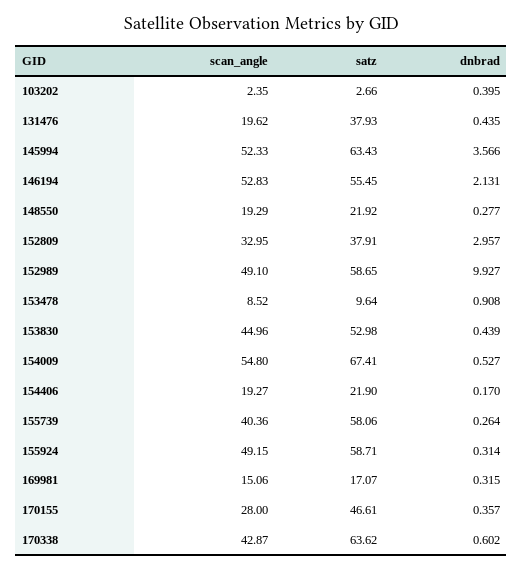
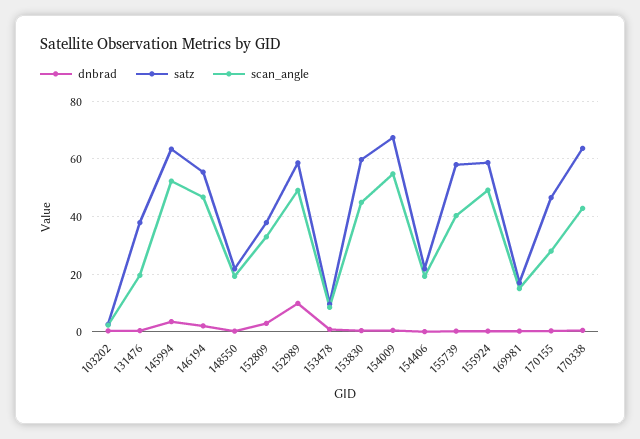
scan_angle, 146194: 52.83 -> 47.5
satz, 153830: 52.98 -> 60

